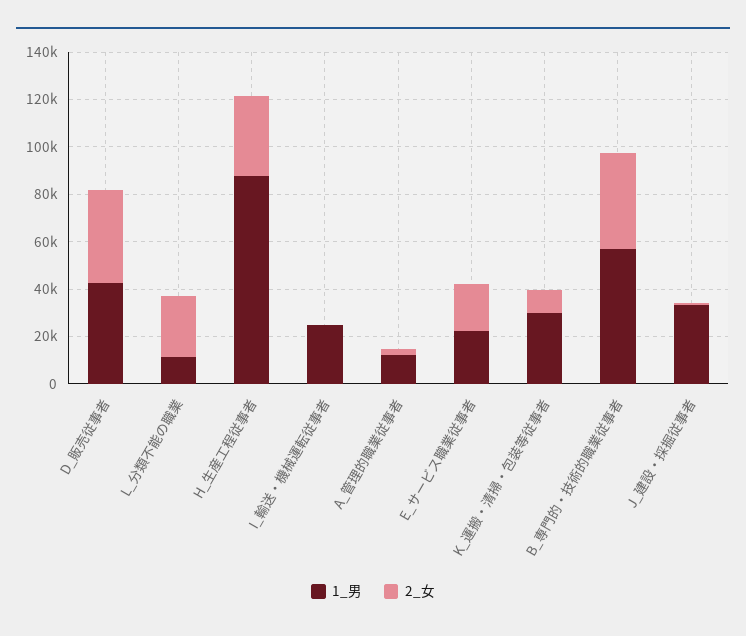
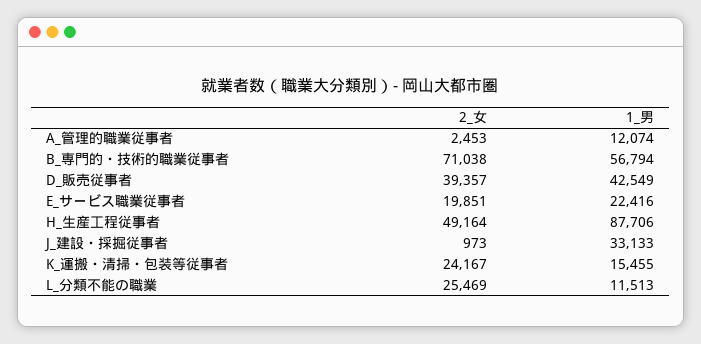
2_女, H_生産工程従事者: 35000 -> 49164
1_男, I_輸送・機械運転従事者: 25000 -> none
2_女, I_輸送・機械運転従事者: 0 -> none
1_男, K_運搬・清掃・包装等従事者: 30000 -> 15455
2_女, K_運搬・清掃・包装等従事者: 10000 -> 24167
2_女, B_専門的・技術的職業従事者: 40000 -> 71038

